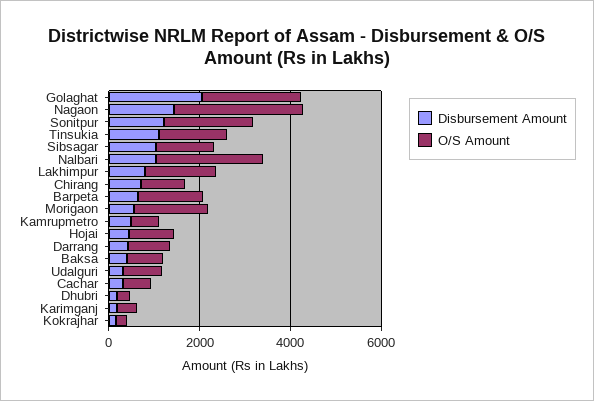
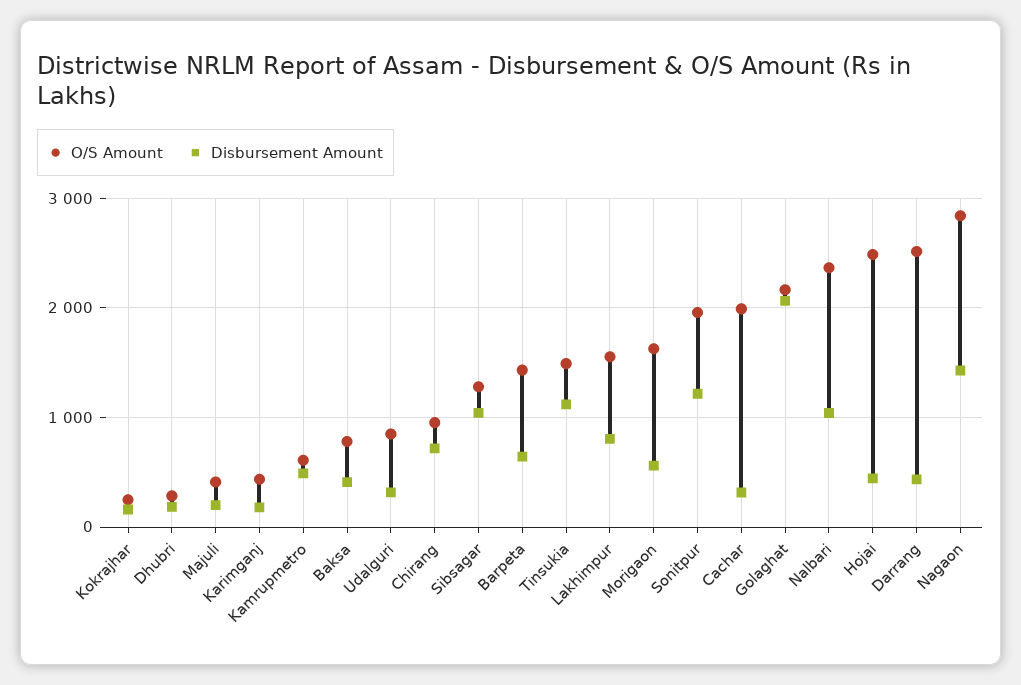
O/S Amount, Hojai: 1000 -> 2500
O/S Amount, Darrang: 1000 -> 2500
O/S Amount, Cachar: 500 -> 2000
O/S Amount, Majuli: none -> 400
Disbursement Amount, Majuli: none -> 200

